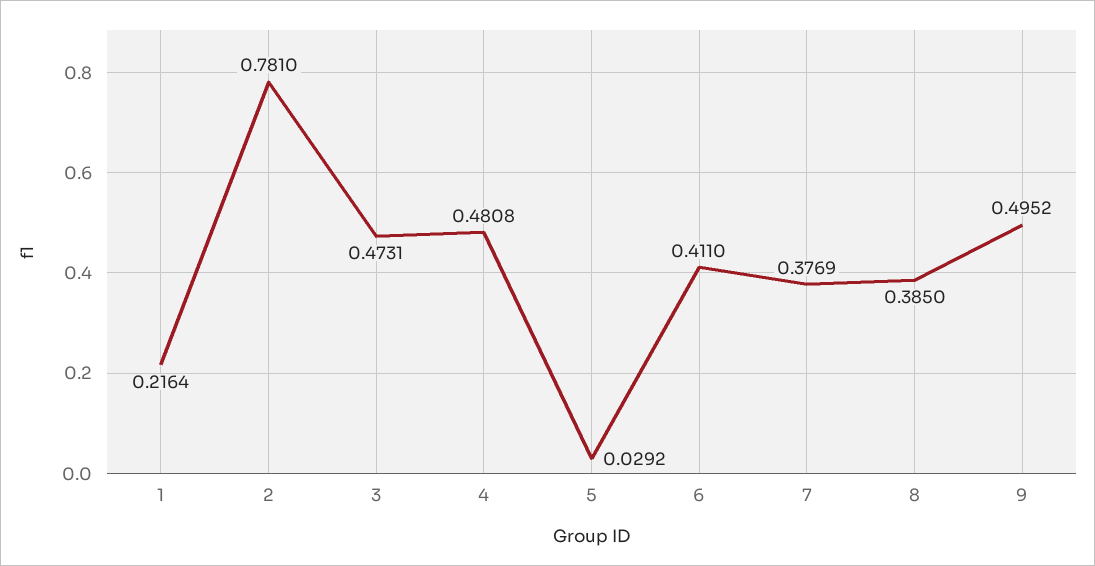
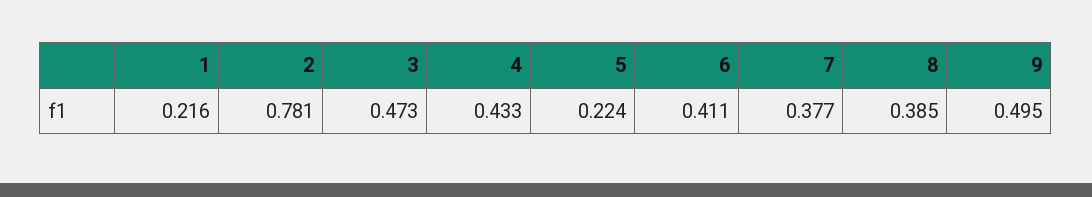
4: 0.4808 -> 0.433
5: 0.0292 -> 0.224

